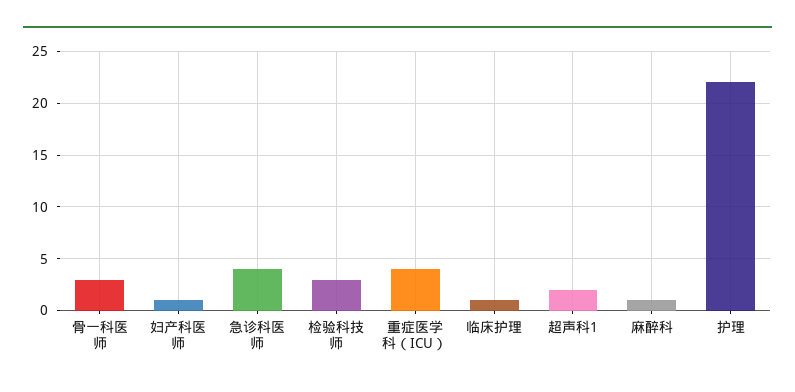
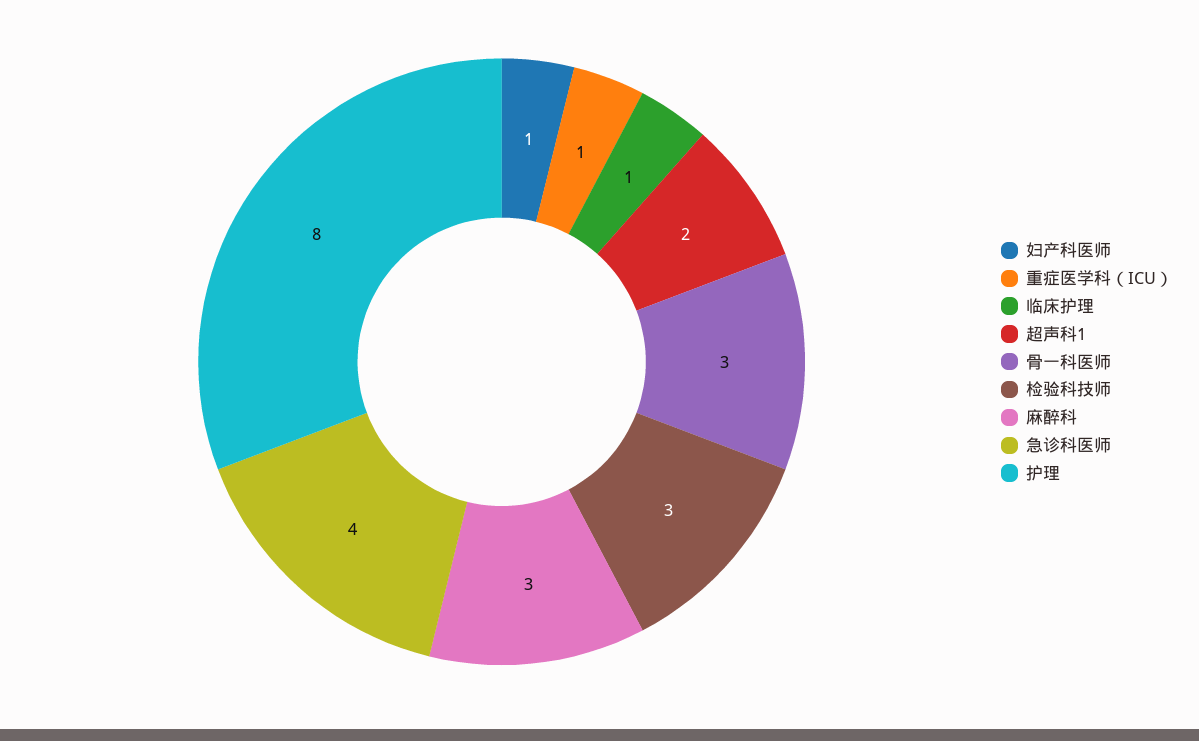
重症医学科（ICU）: 4 -> 1
麻醉科: 1 -> 3
护理: 22 -> 8

